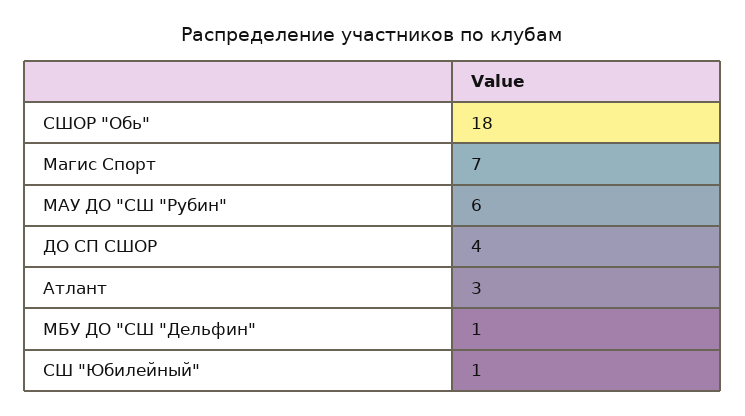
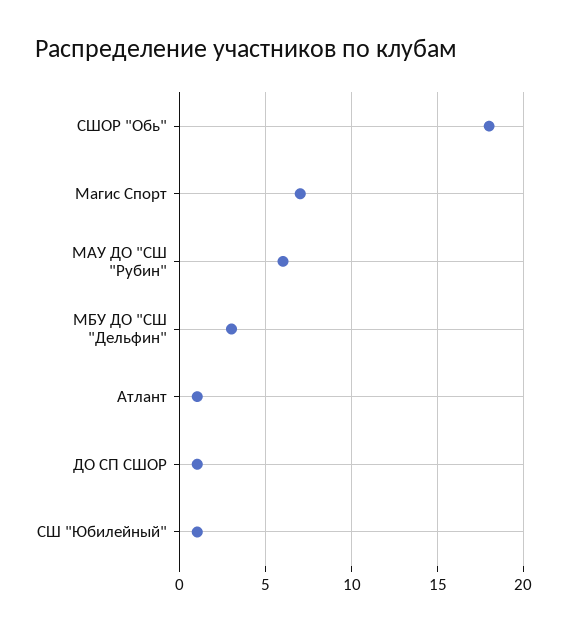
ДО СП СШОР: 4 -> 1
Атлант: 3 -> 1
МБУ ДО "СШ "Дельфин": 1 -> 3

